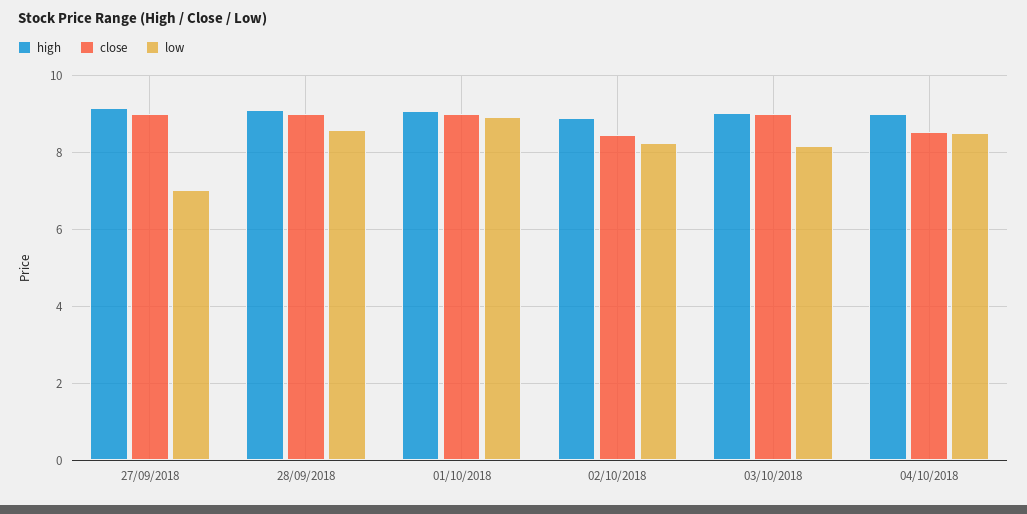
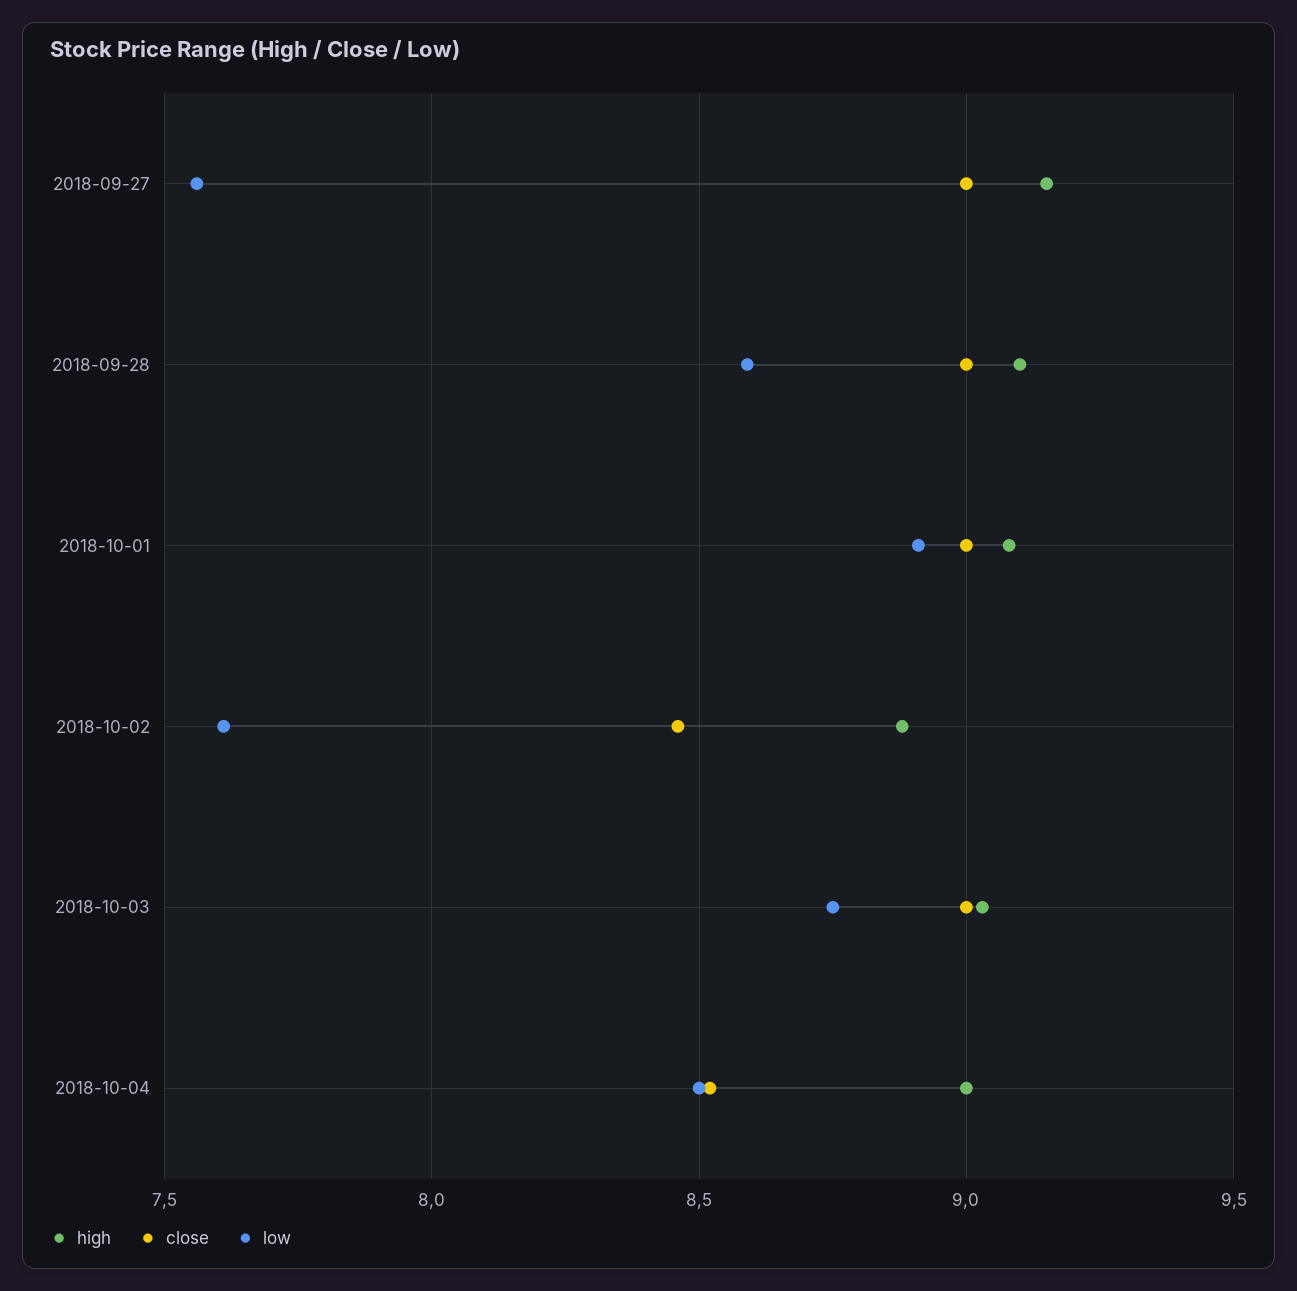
low, 27/09/2018: 7 -> 7.55
low, 02/10/2018: 8.2 -> 7.6
low, 03/10/2018: 8.2 -> 8.75

